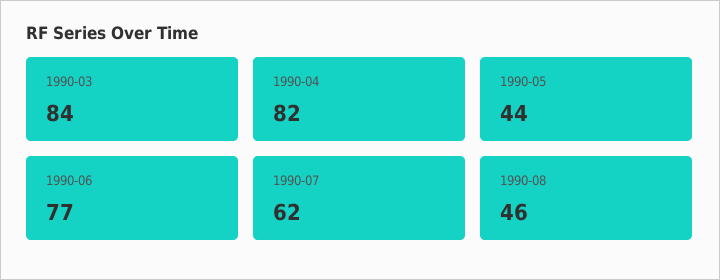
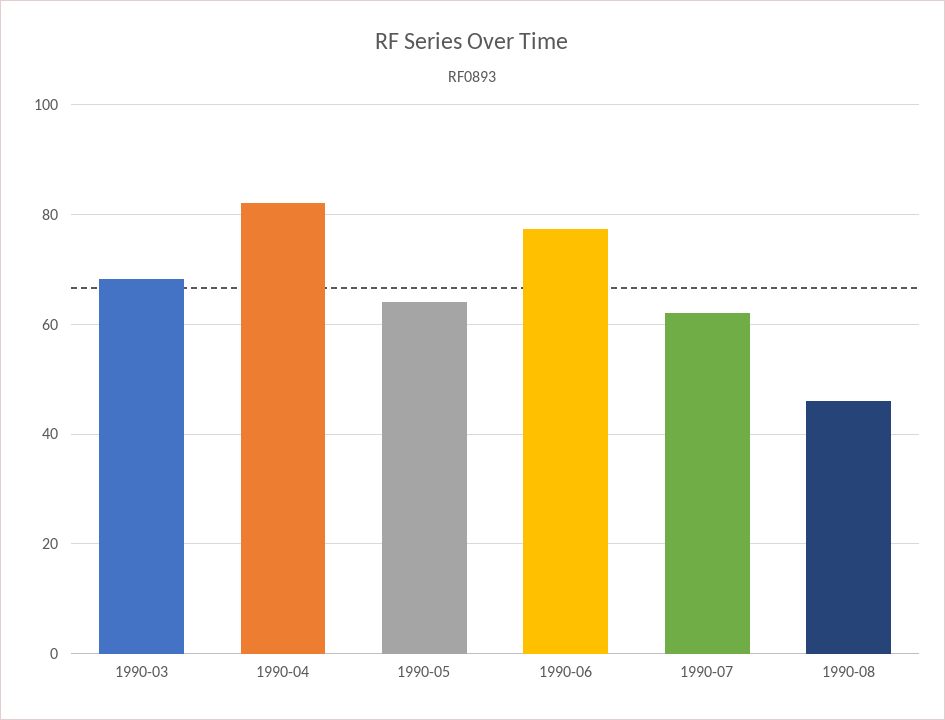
1990-03: 84 -> 68
1990-05: 44 -> 64

